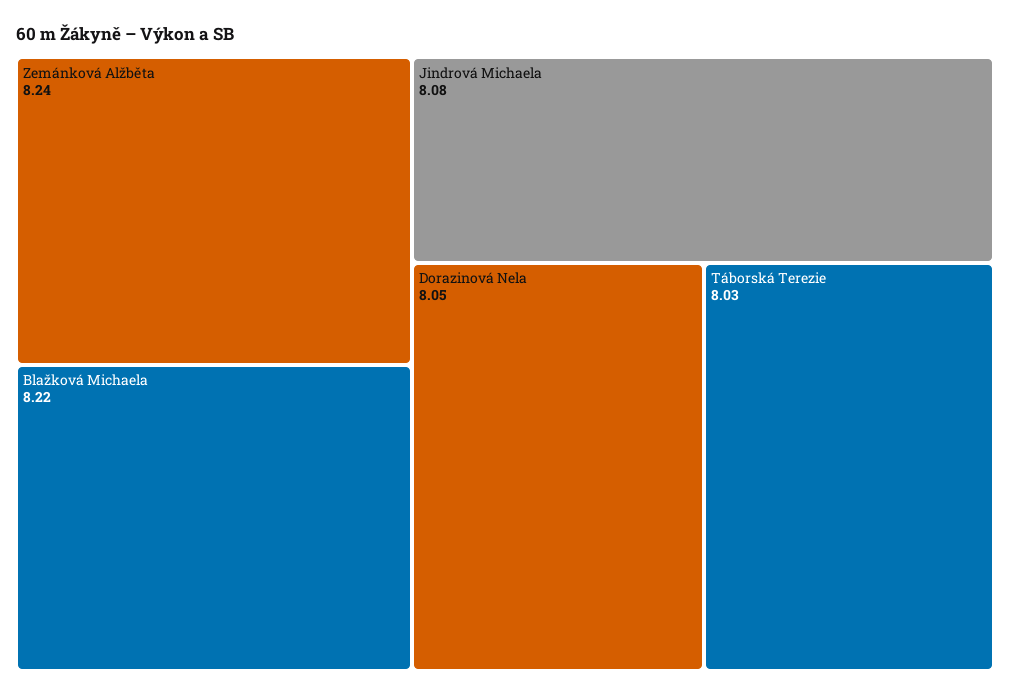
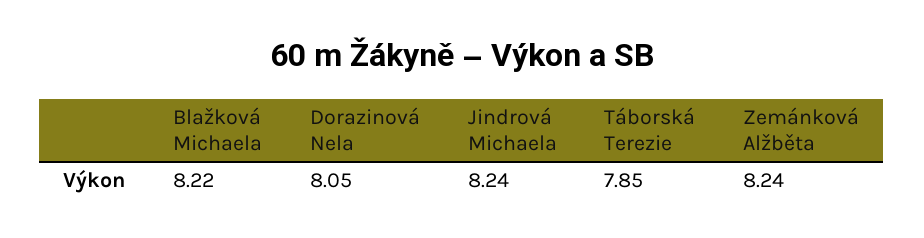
Jindrová Michaela: 8.08 -> 8.24
Táborská Terezie: 8.03 -> 7.85

